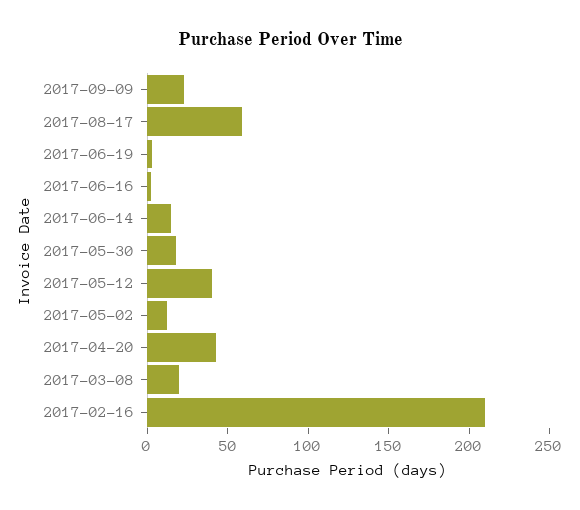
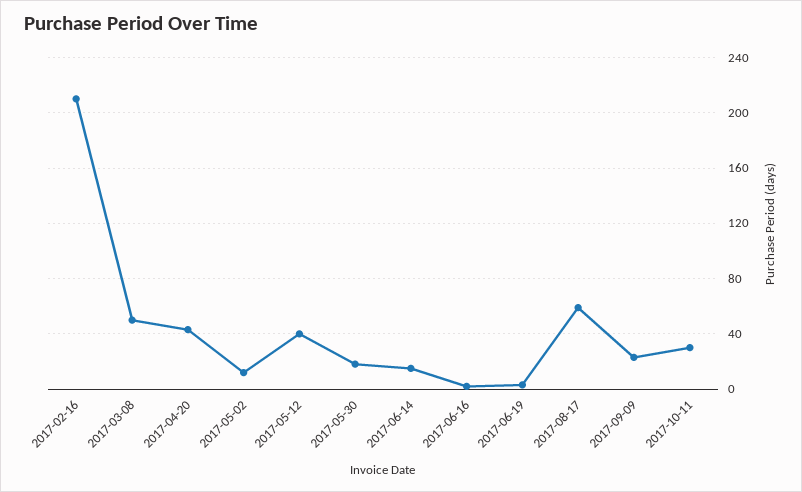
2017-03-08: 20 -> 50
2017-10-11: none -> 30

